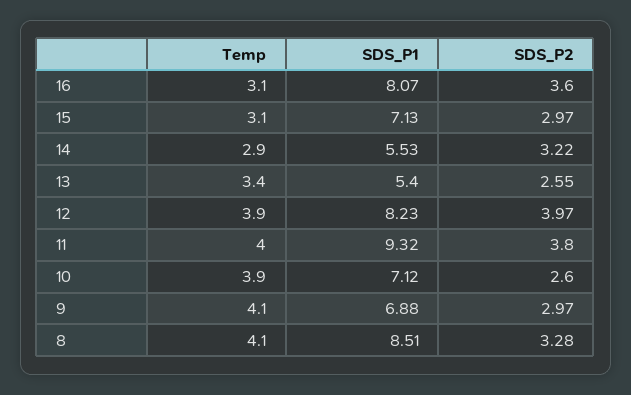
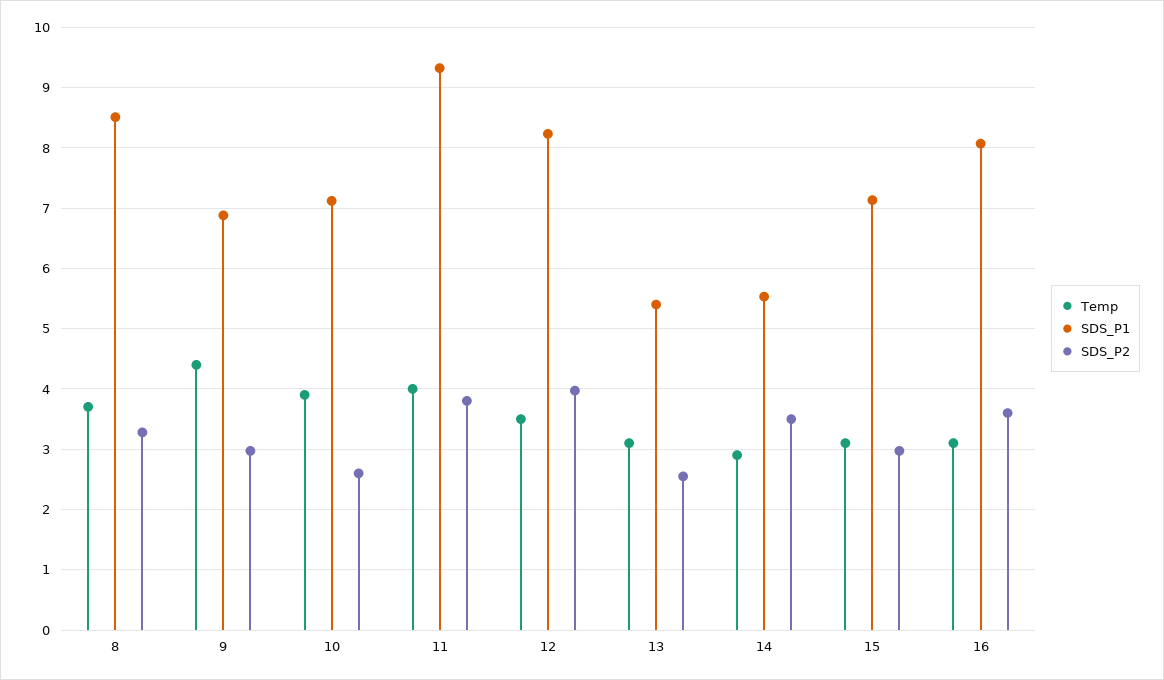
SDS_P2, 14: 3.22 -> 3.5
Temp, 13: 3.4 -> 3.1
Temp, 12: 3.9 -> 3.5
Temp, 9: 4.1 -> 4.4
Temp, 8: 4.1 -> 3.7

